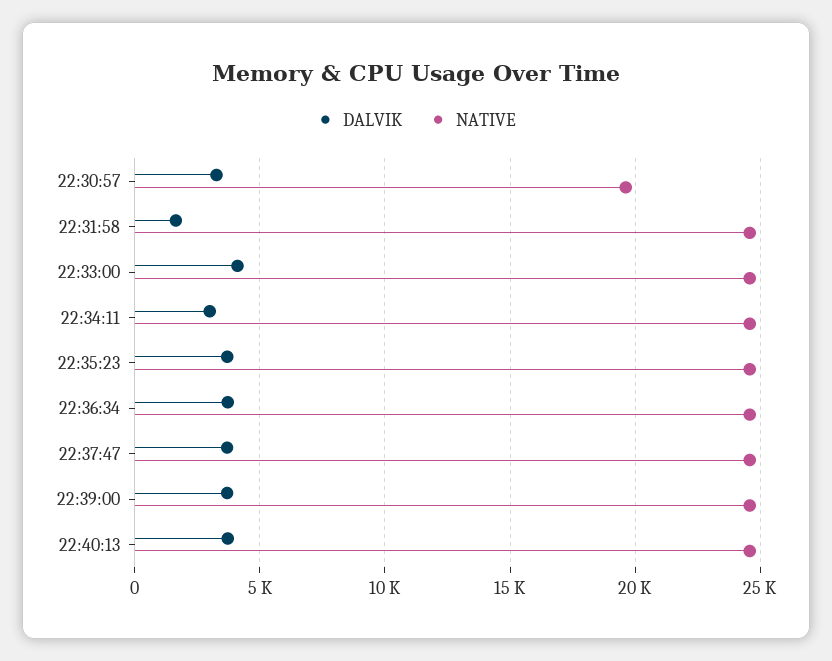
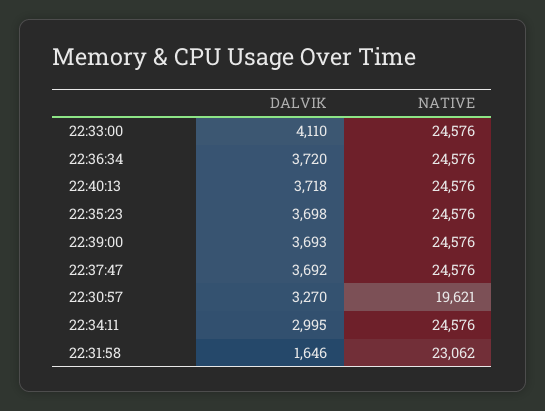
NATIVE, 22:31:58: 24500 -> 23062

